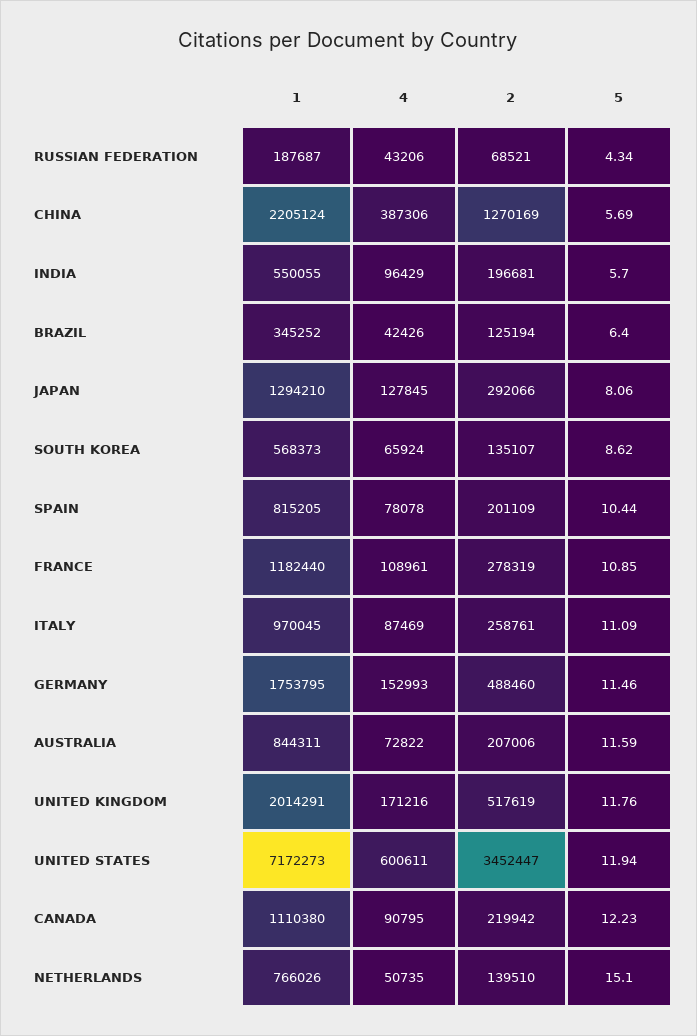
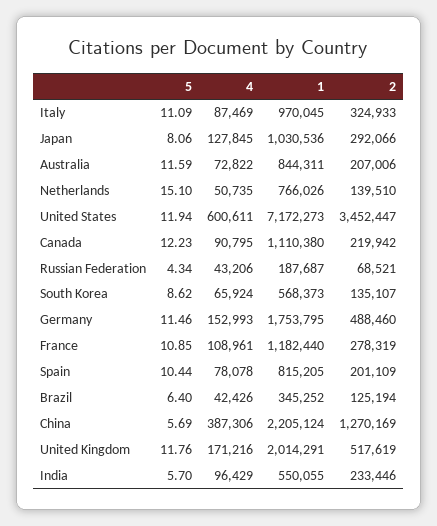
2, INDIA: 196681 -> 233446
1, JAPAN: 1294210 -> 1030536
2, ITALY: 258761 -> 324933

